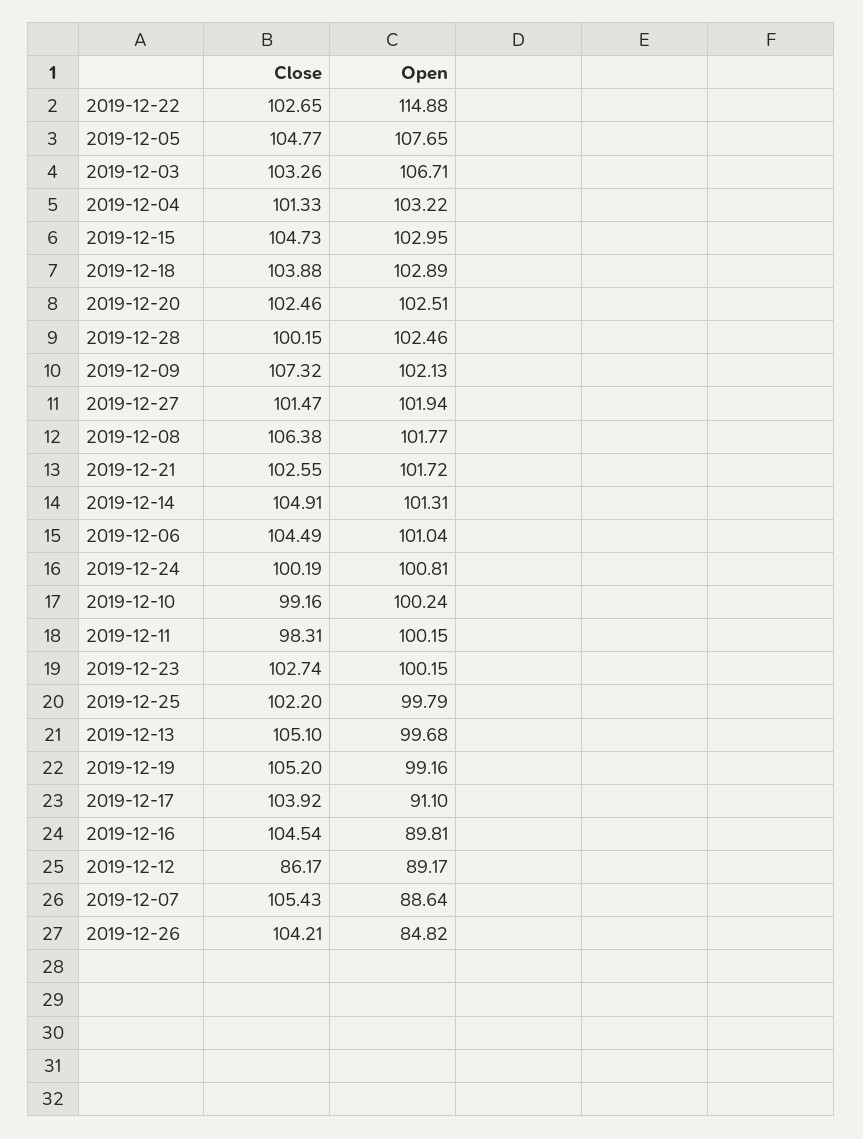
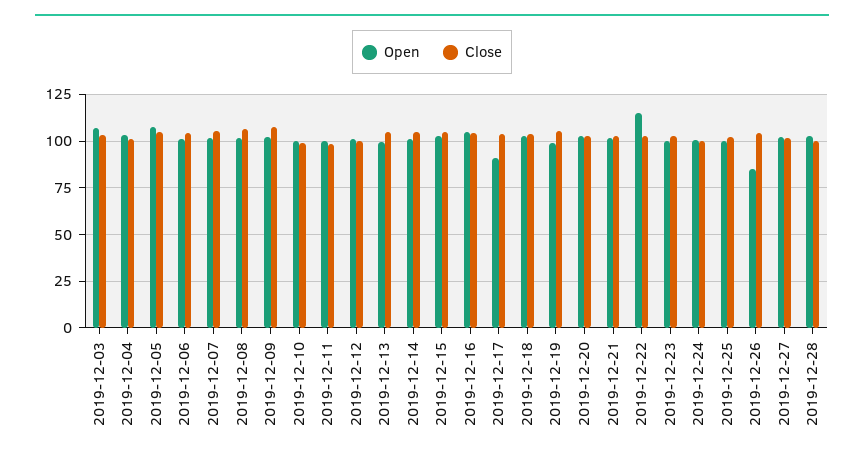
Open, 2019-12-16: 89.81 -> 105
Close, 2019-12-12: 86.17 -> 100
Open, 2019-12-12: 89.17 -> 100
Open, 2019-12-07: 88.64 -> 100

